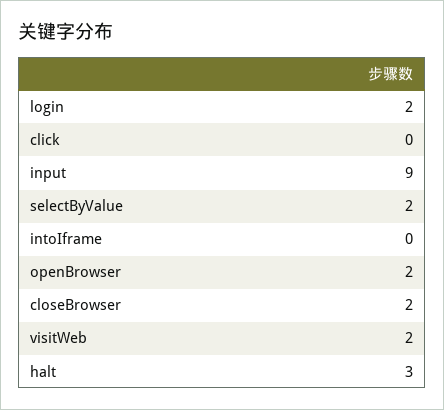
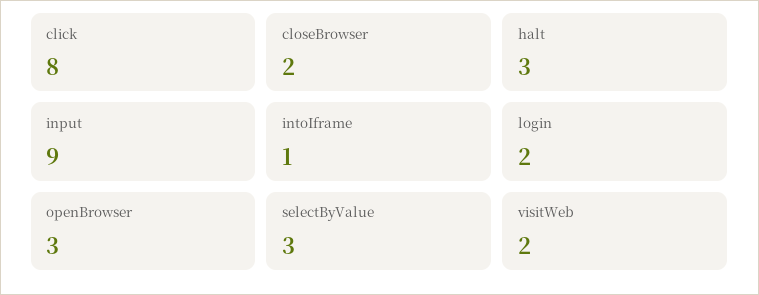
click: 0 -> 8
selectByValue: 2 -> 3
intoIframe: 0 -> 1
openBrowser: 2 -> 3

